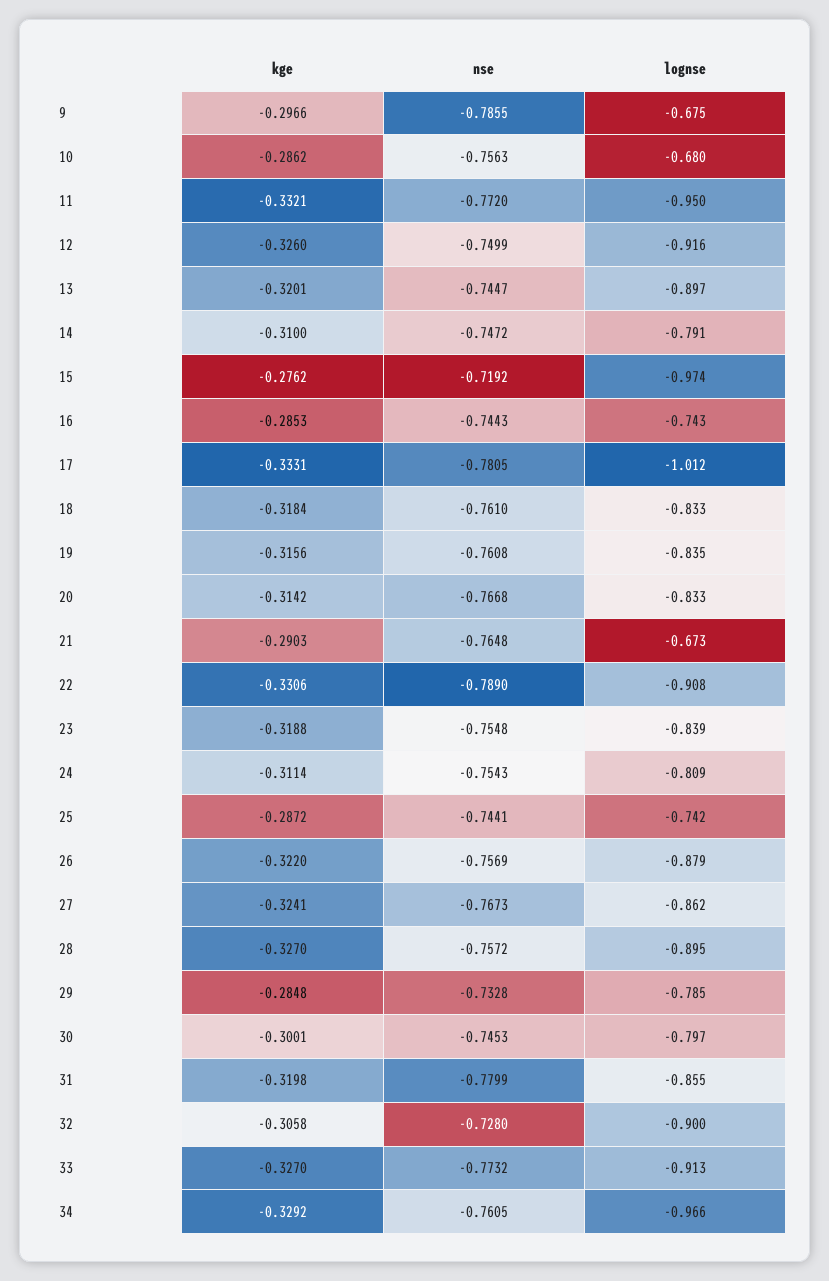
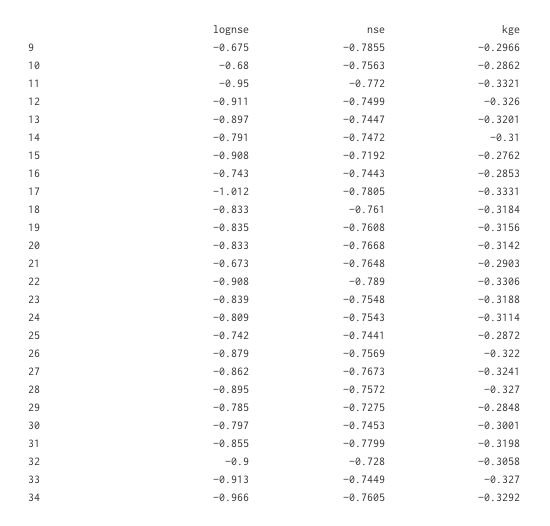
lognse, 12: -0.916 -> -0.911
lognse, 15: -0.974 -> -0.908
nse, 29: -0.7328 -> -0.7275
nse, 33: -0.7732 -> -0.7449

